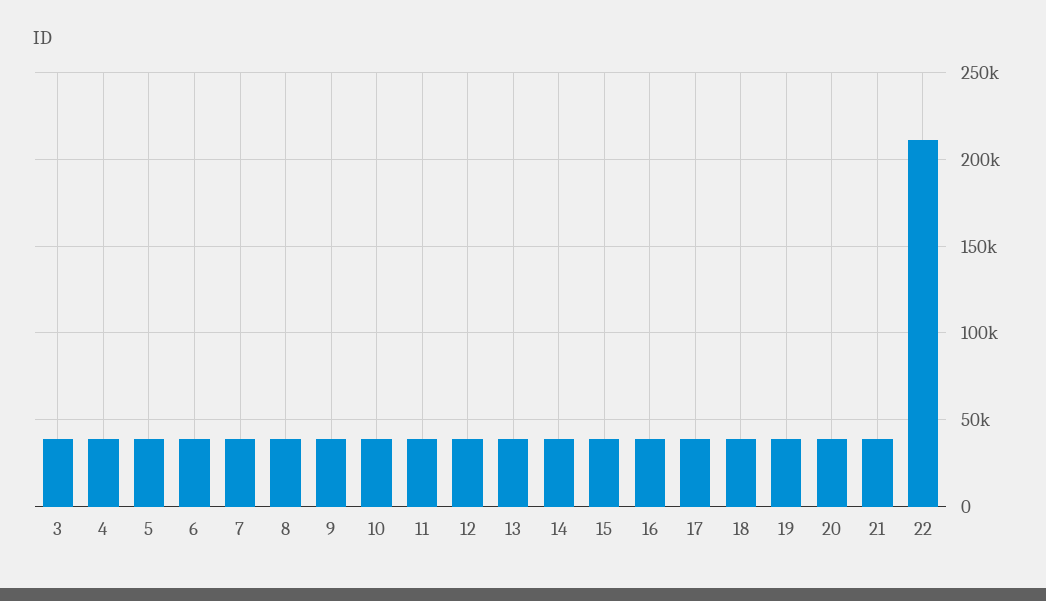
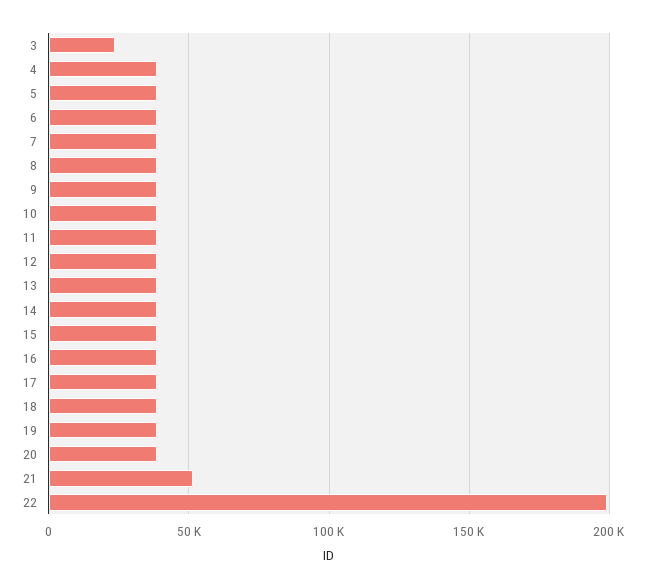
3: 40000 -> 25000
21: 40000 -> 50000
22: 210000 -> 200000

